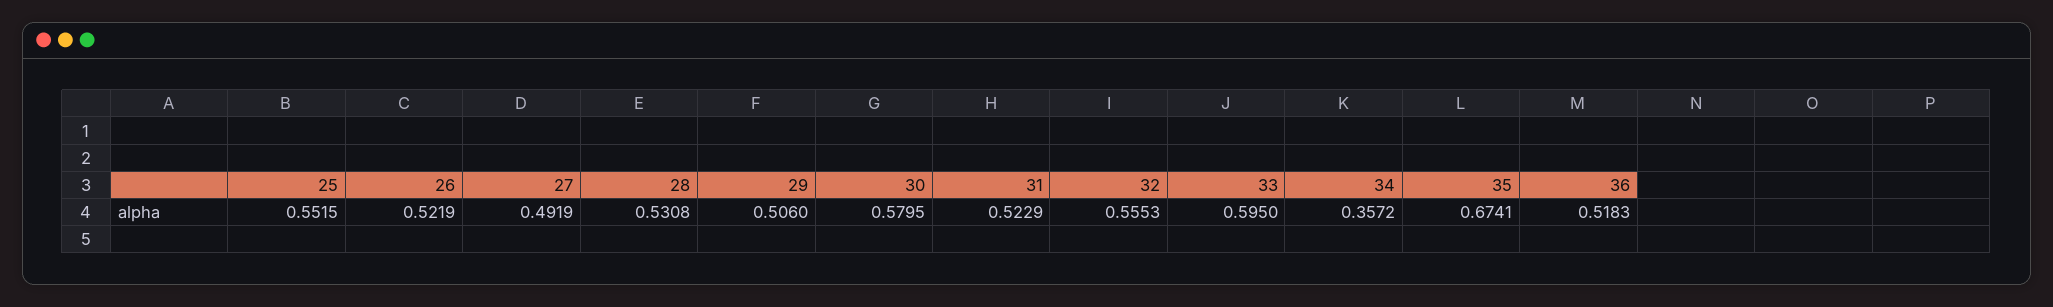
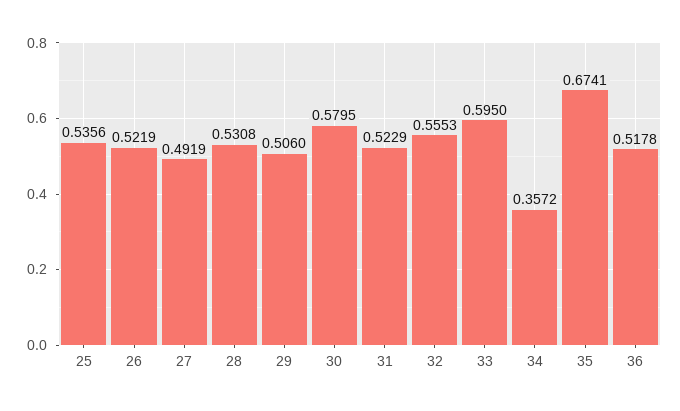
25: 0.5515 -> 0.5356
36: 0.5183 -> 0.5178

